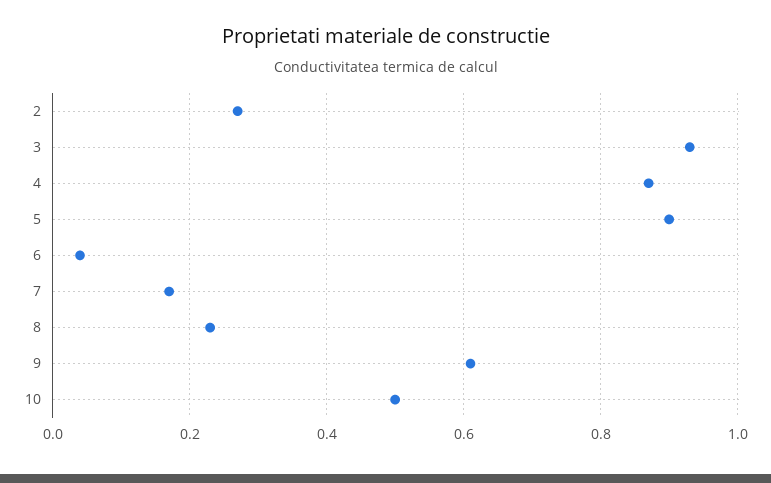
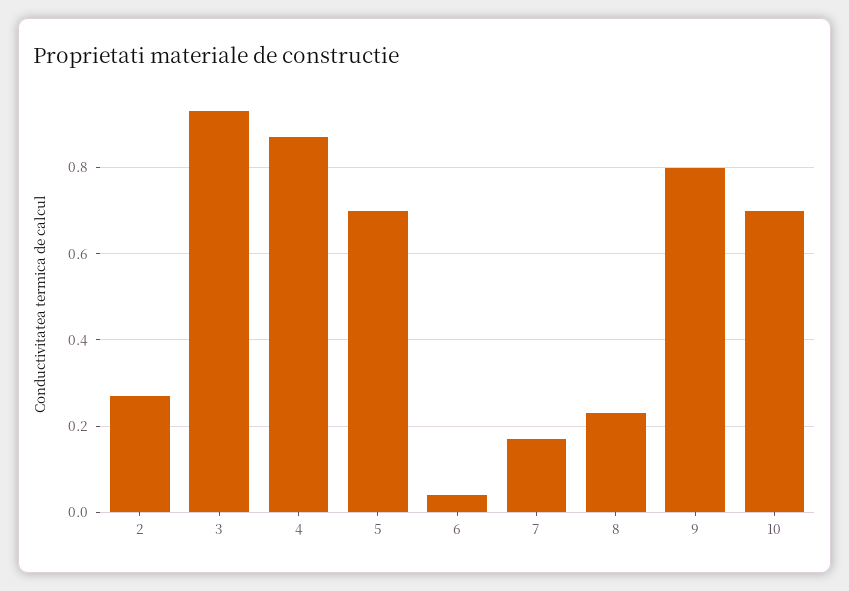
5: 0.9 -> 0.7
9: 0.6 -> 0.8
10: 0.5 -> 0.7

